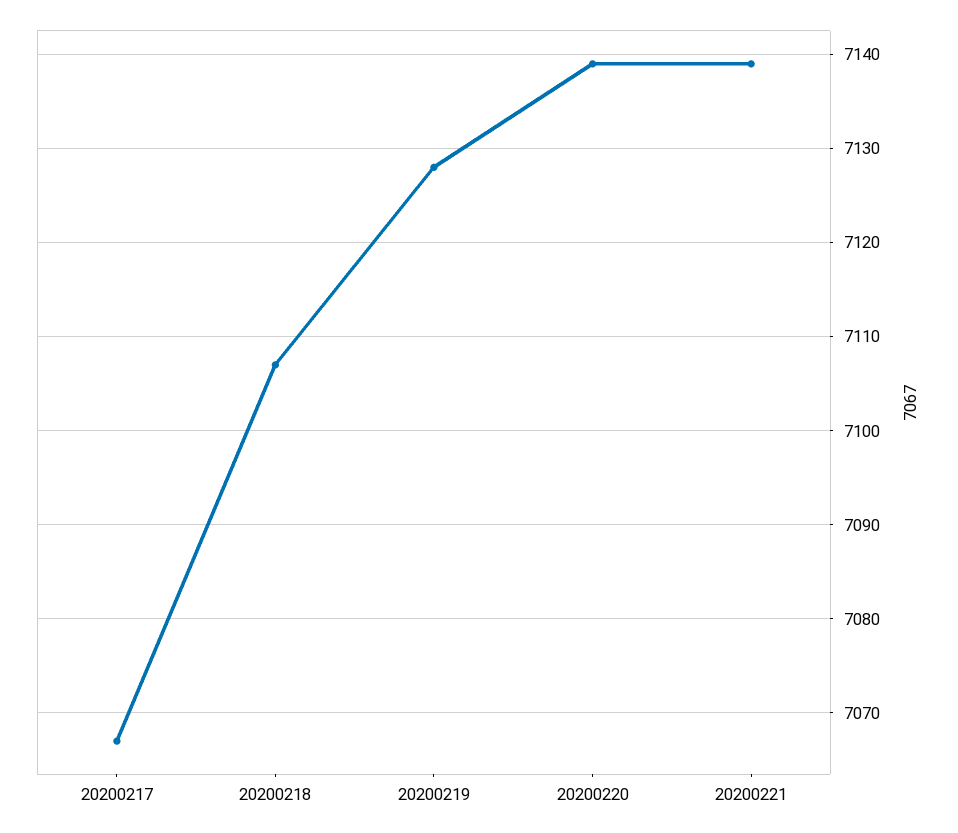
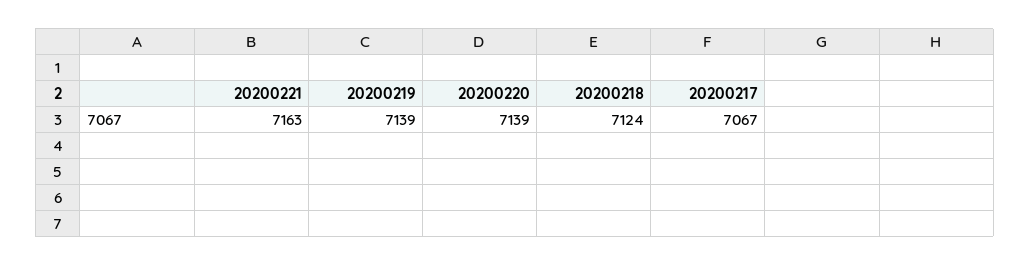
20200218: 7107 -> 7124
20200219: 7128 -> 7139
20200221: 7139 -> 7163

